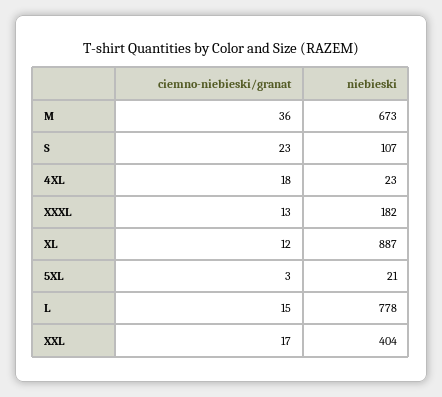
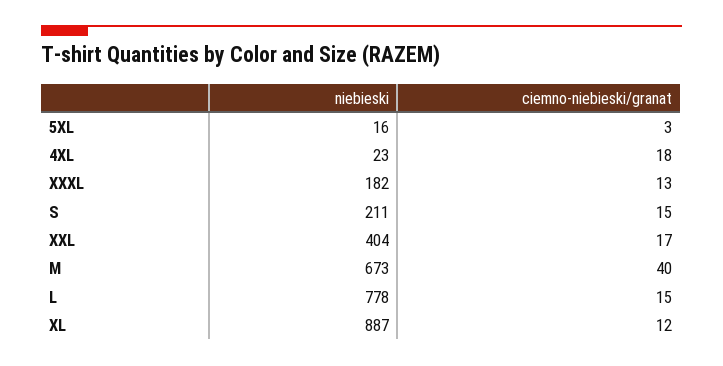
ciemno-niebieski/granat, M: 36 -> 40
ciemno-niebieski/granat, S: 23 -> 15
niebieski, S: 107 -> 211
niebieski, 5XL: 21 -> 16

